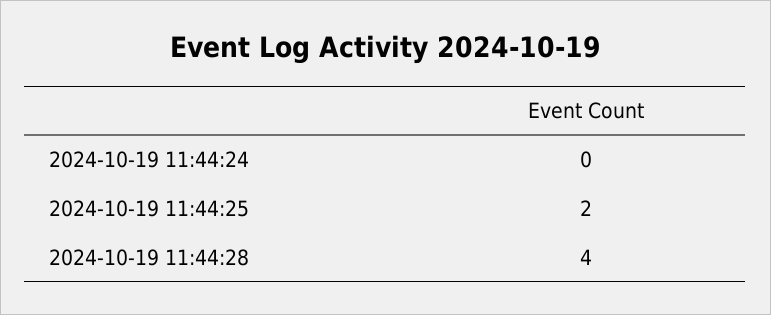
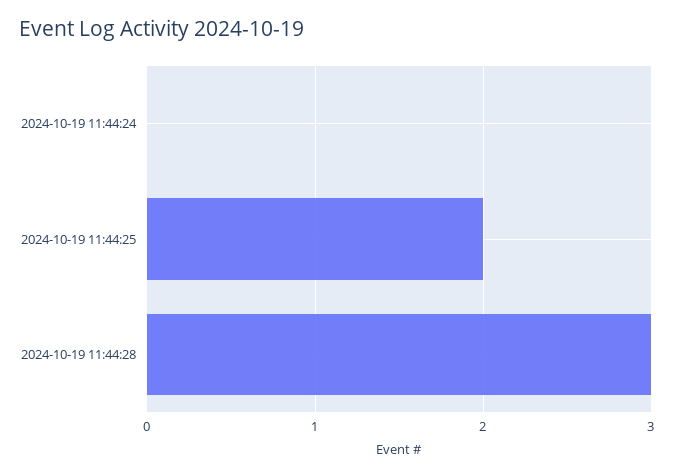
2024-10-19 11:44:28: 4 -> 3

